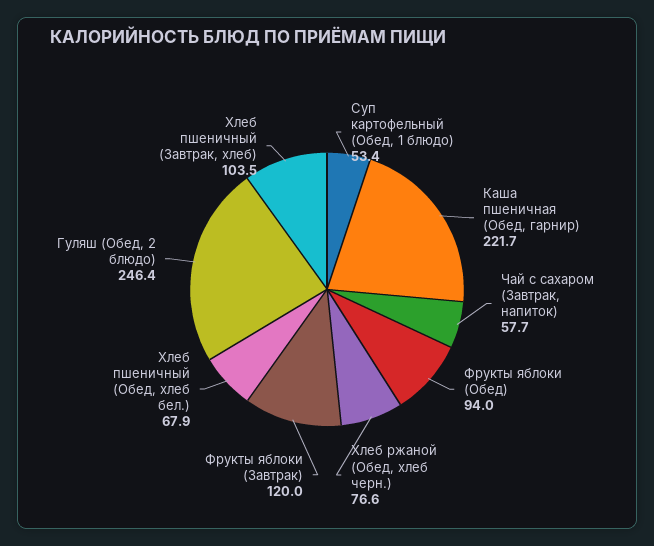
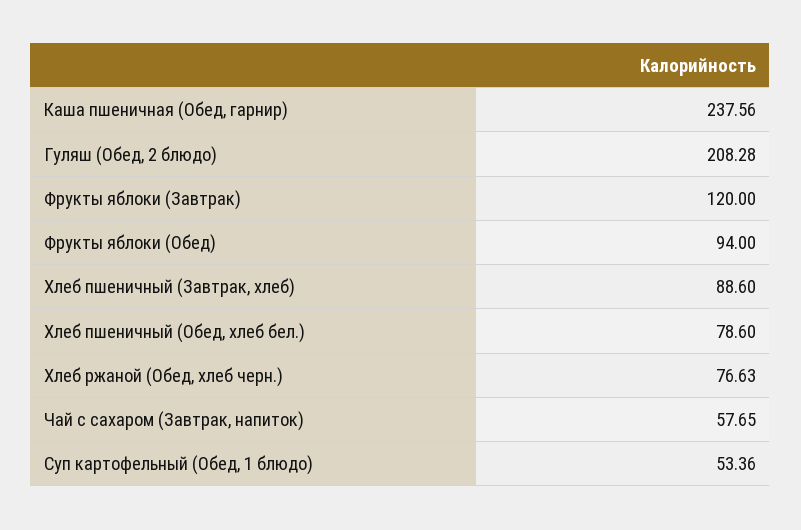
Каша пшеничная (Обед, гарнир): 221.7 -> 237.56
Хлеб пшеничный (Обед, хлеб бел.): 67.9 -> 78.6
Гуляш (Обед, 2 блюдо): 246.4 -> 208.28
Хлеб пшеничный (Завтрак, хлеб): 103.5 -> 88.6

